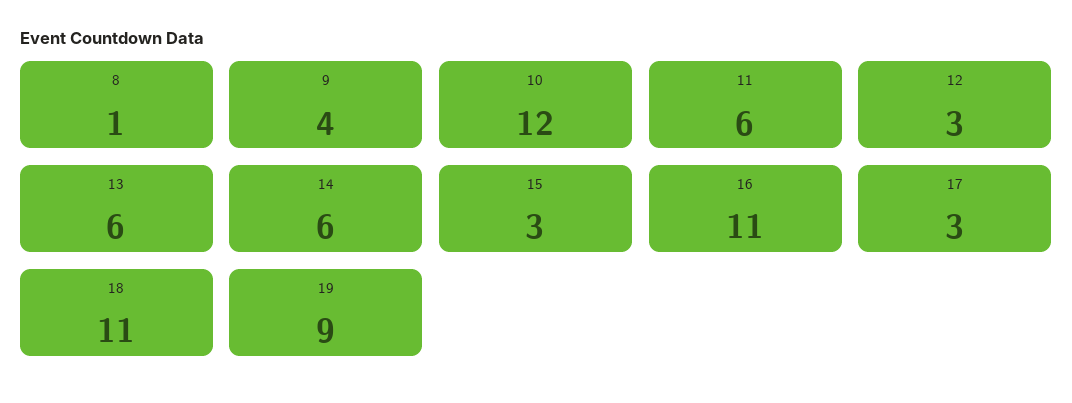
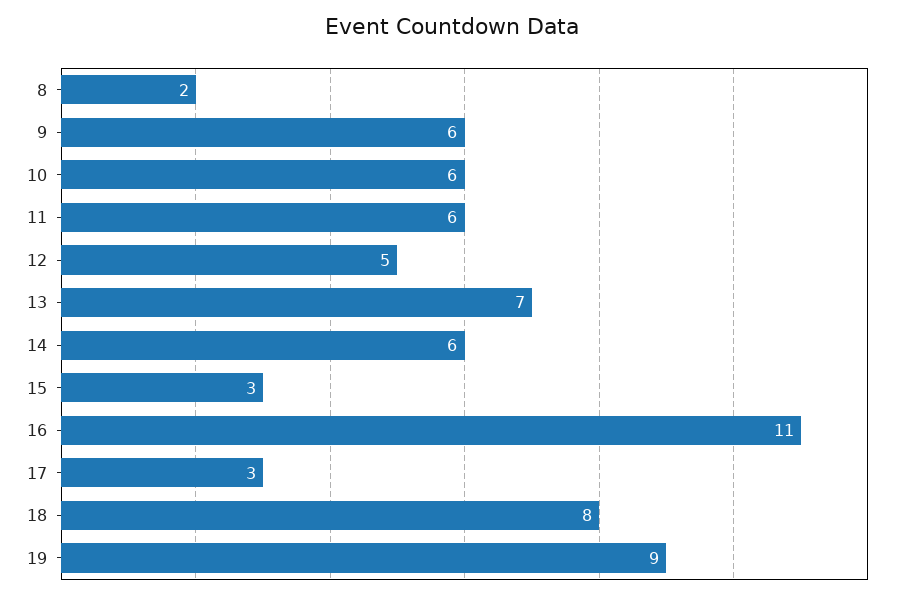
8: 1 -> 2
9: 4 -> 6
10: 12 -> 6
12: 3 -> 5
13: 6 -> 7
18: 11 -> 8

